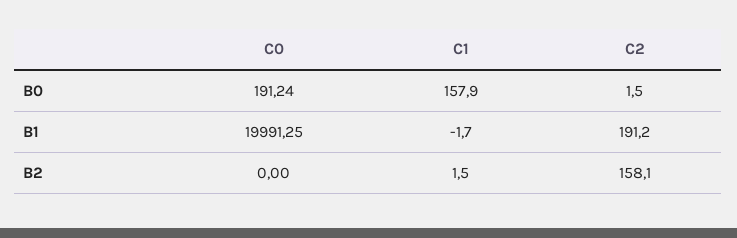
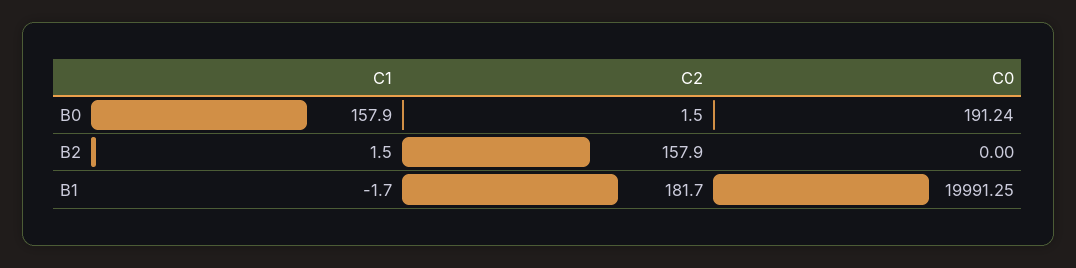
C2, B1: 191.2 -> 181.7
C2, B2: 158.1 -> 157.9

